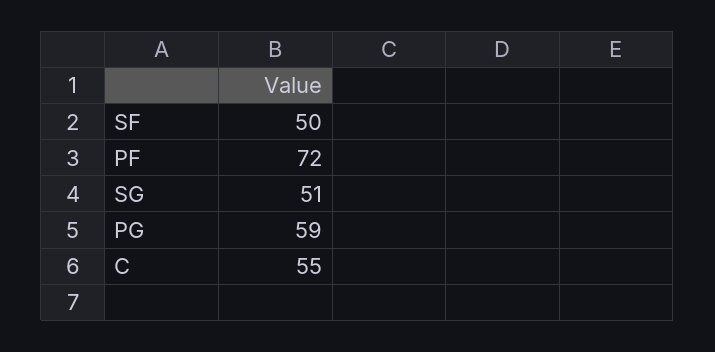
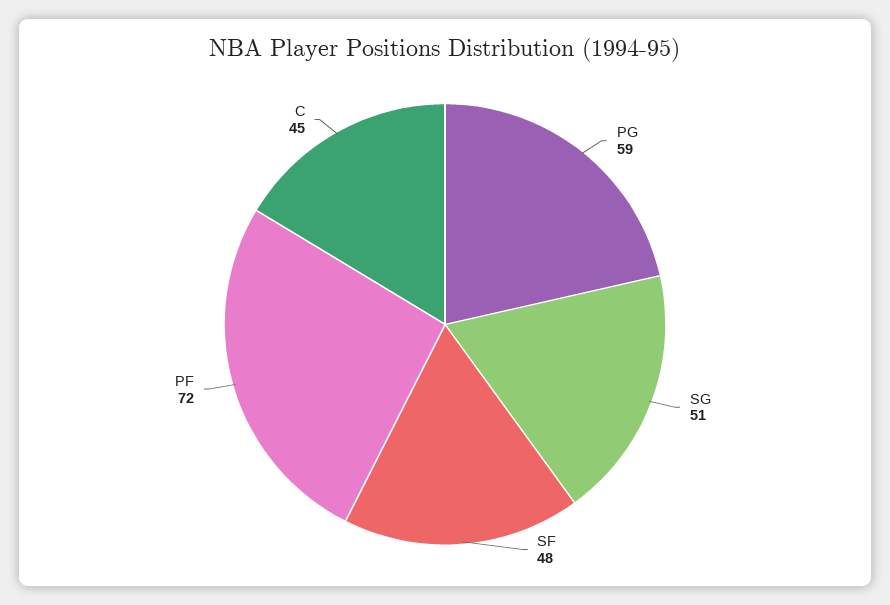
SF: 50 -> 48
C: 55 -> 45

